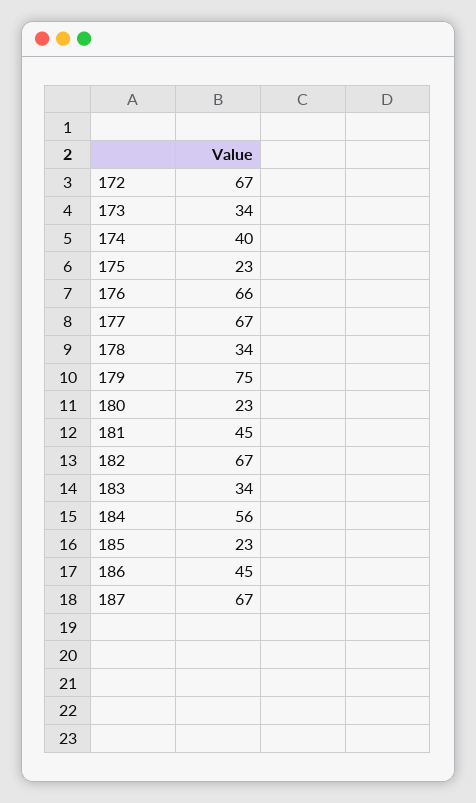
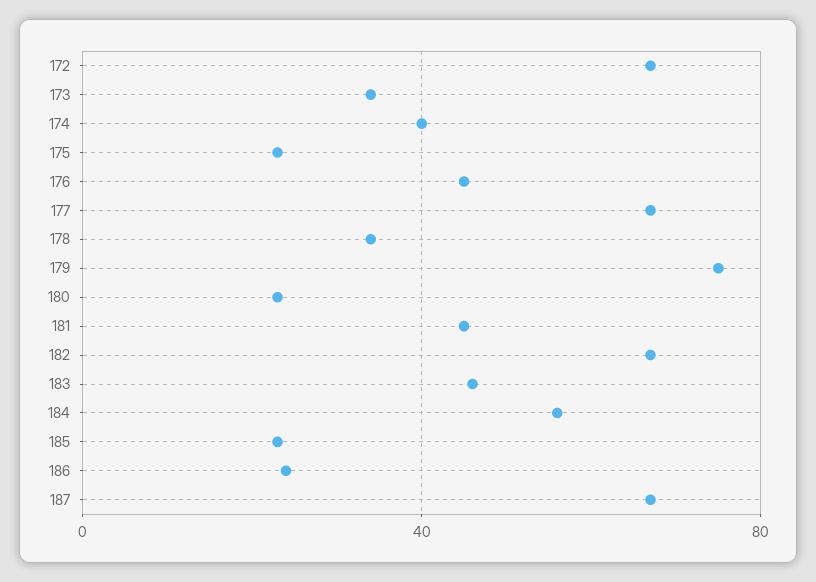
176: 66 -> 45
183: 34 -> 45
186: 45 -> 25

